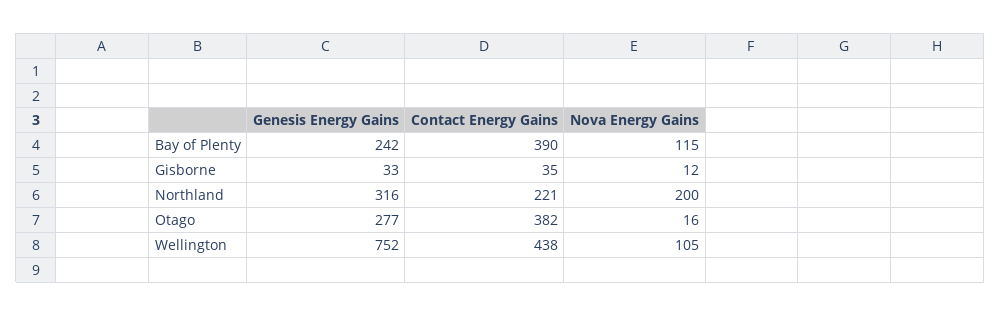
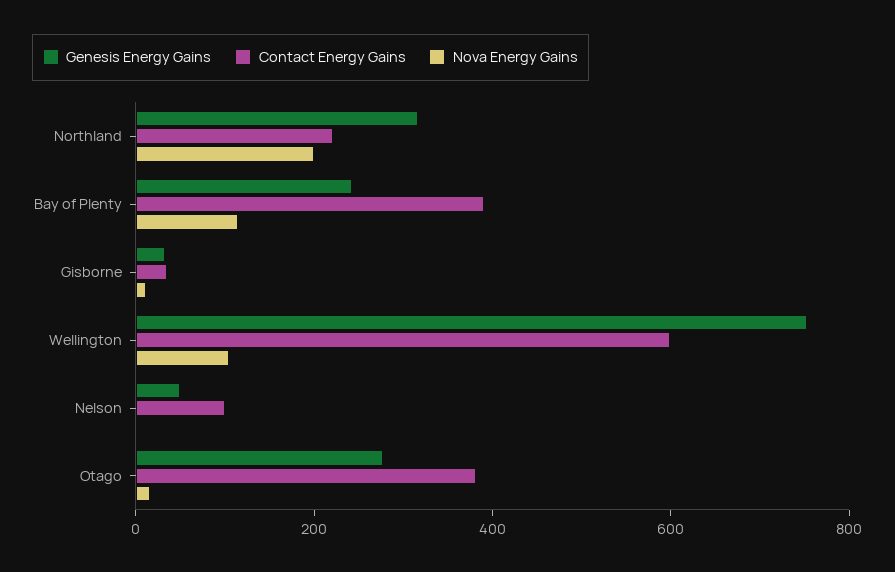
Contact Energy Gains, Wellington: 438 -> 600
Genesis Energy Gains, Nelson: none -> 50
Contact Energy Gains, Nelson: none -> 100
Nova Energy Gains, Nelson: none -> 0

